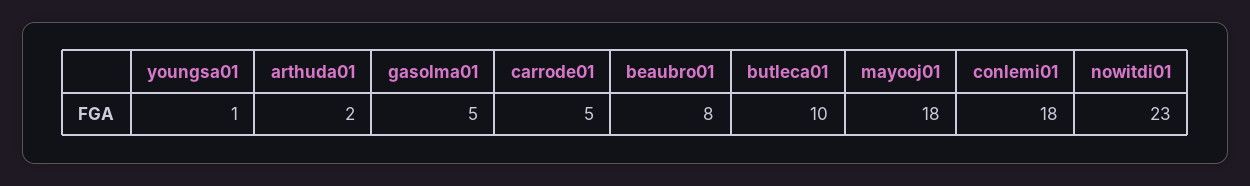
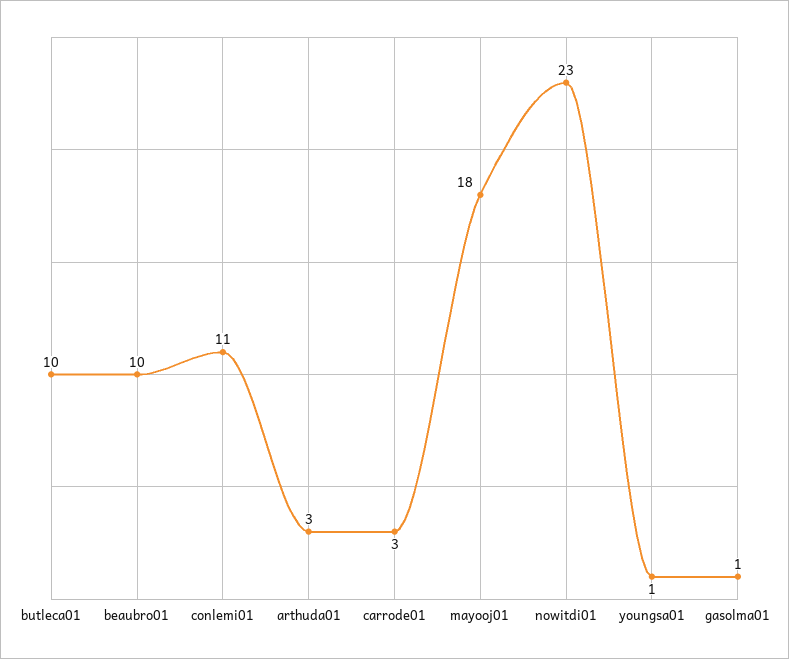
arthuda01: 2 -> 3
gasolma01: 5 -> 1
carrode01: 5 -> 3
beaubro01: 8 -> 10
conlemi01: 18 -> 11

